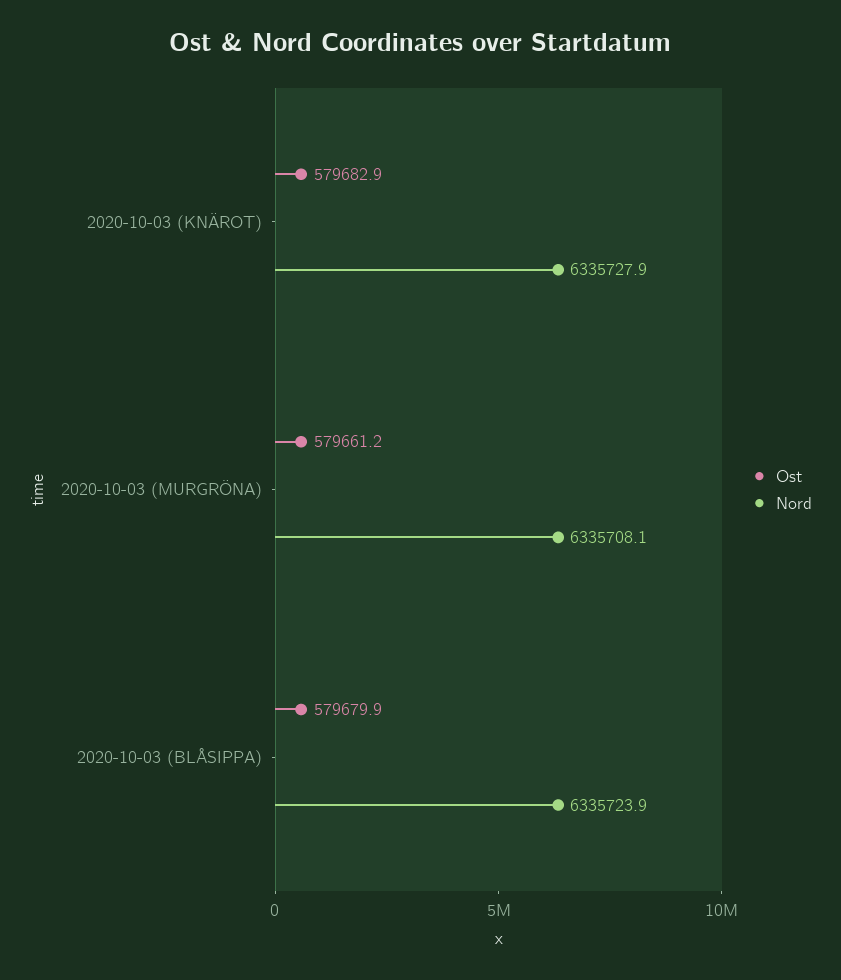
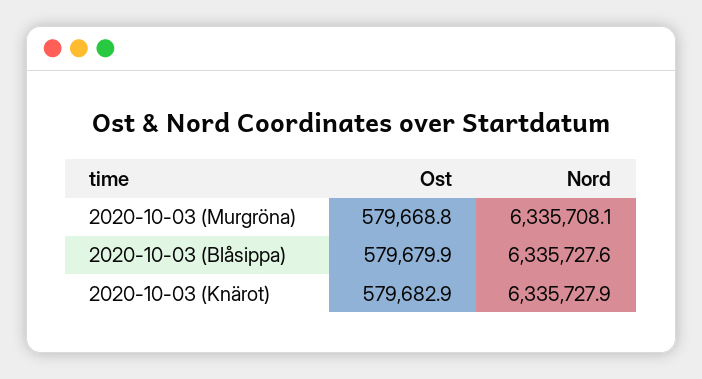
Ost, 2020-10-03 (MURGRÖNA): 579661.2 -> 579668.8
Nord, 2020-10-03 (BLÅSIPPA): 6335723.9 -> 6335727.6

